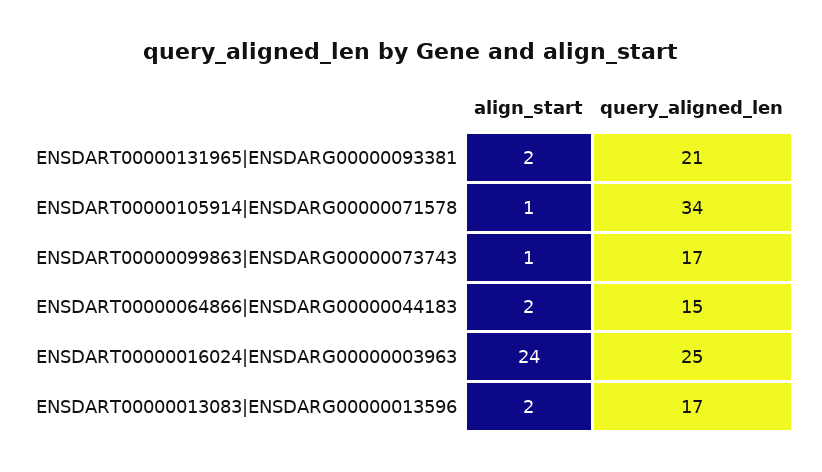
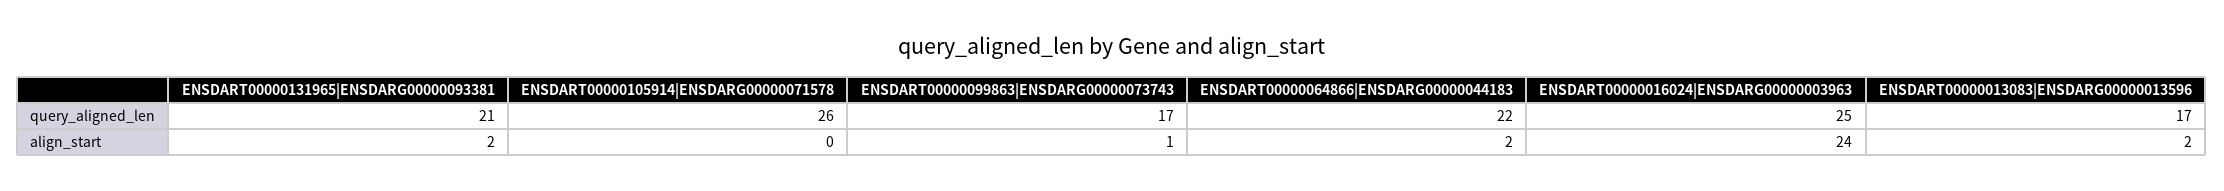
align_start, ENSDART00000105914|ENSDARG00000071578: 1 -> 0
query_aligned_len, ENSDART00000105914|ENSDARG00000071578: 34 -> 26
query_aligned_len, ENSDART00000064866|ENSDARG00000044183: 15 -> 22

